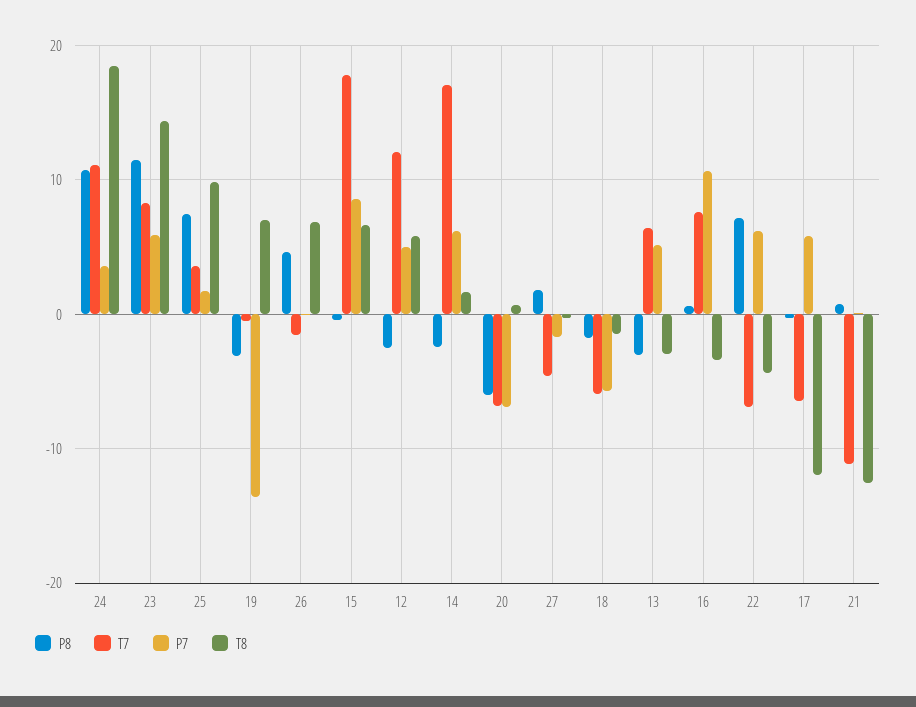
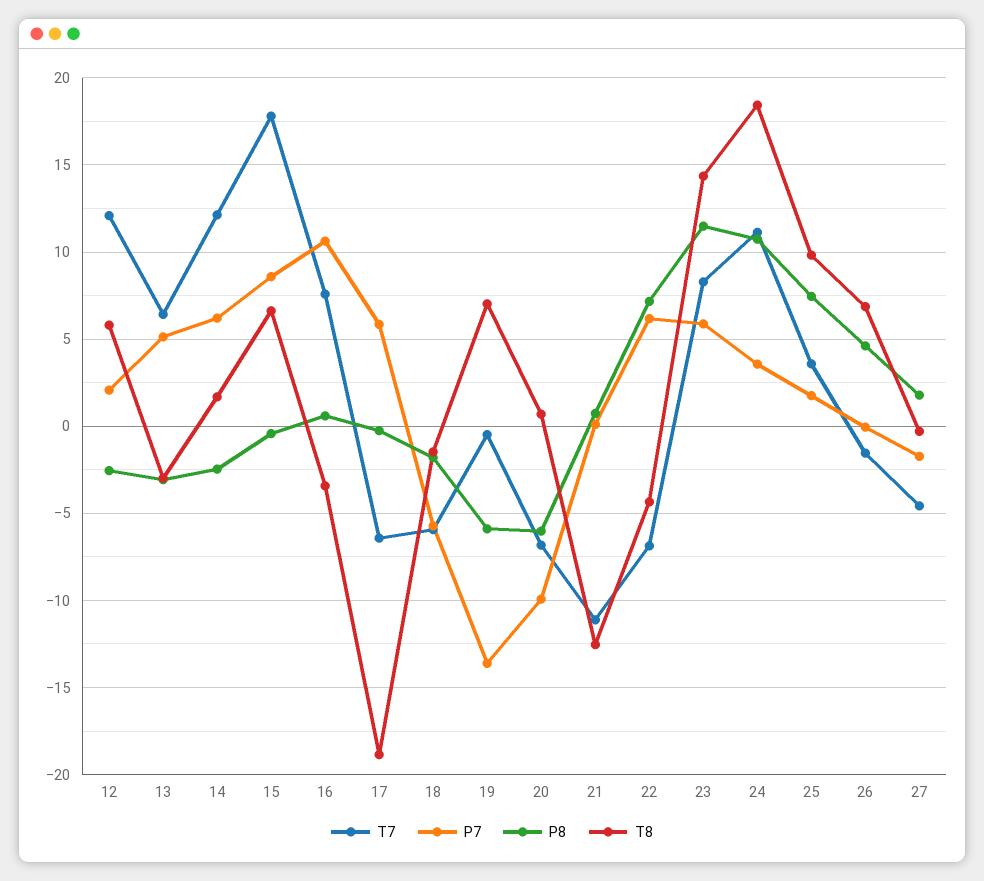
P8, 19: -3 -> -6
P7, 12: 5 -> 2
T7, 14: 17 -> 12
P7, 20: -7 -> -10
T8, 17: -12 -> -19

